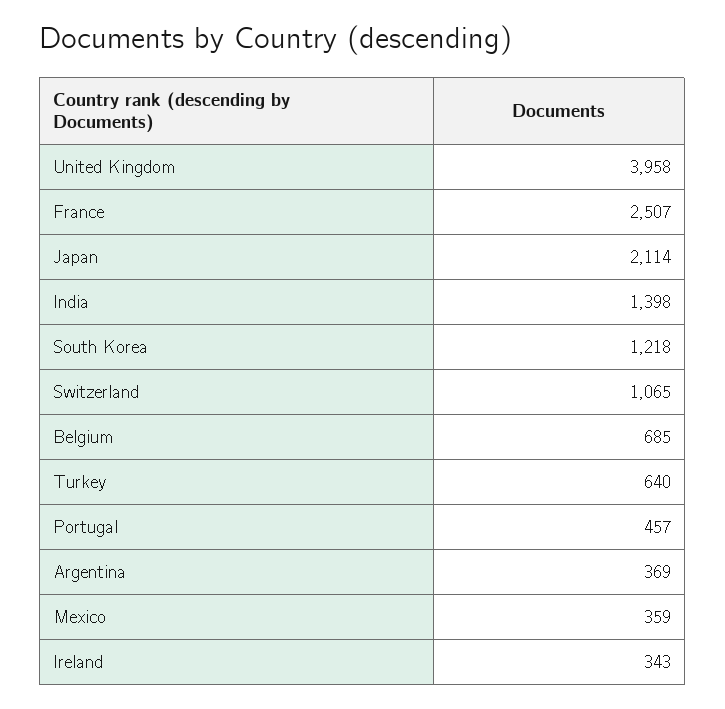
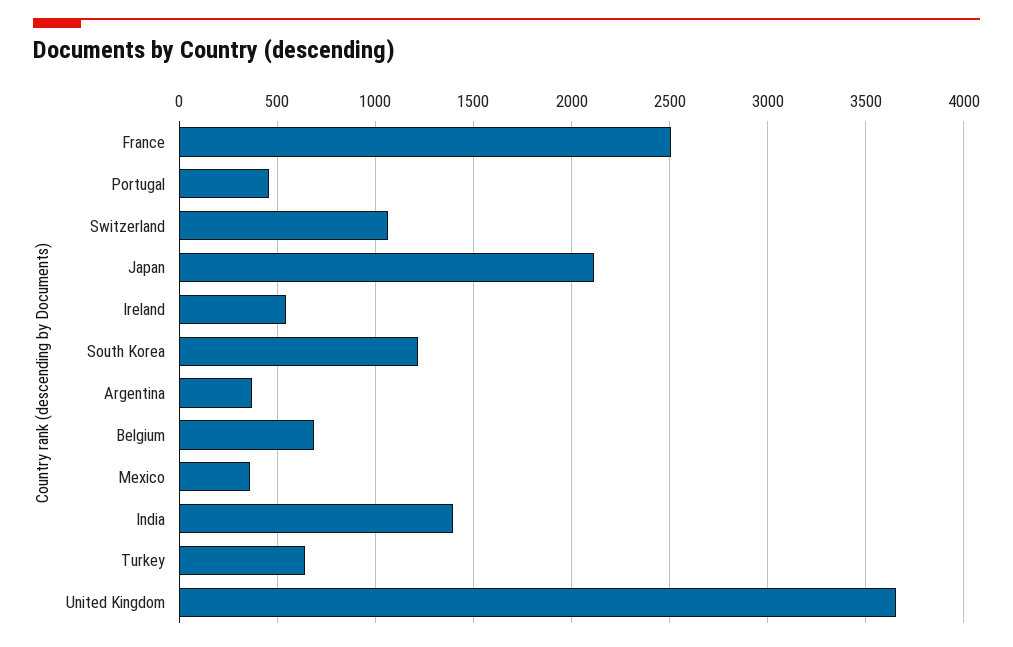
United Kingdom: 3958 -> 3650
Ireland: 343 -> 550

